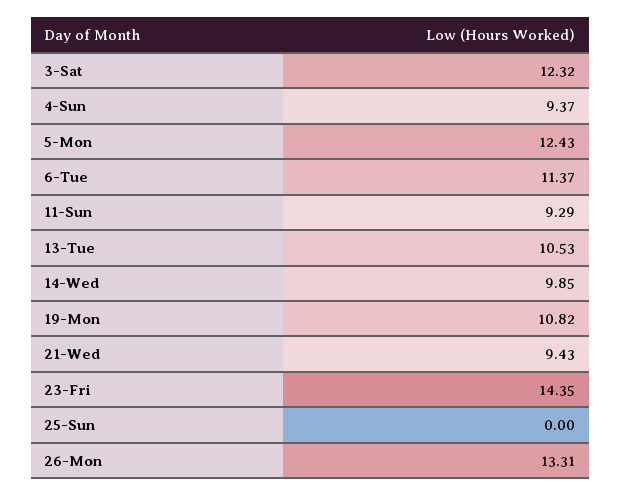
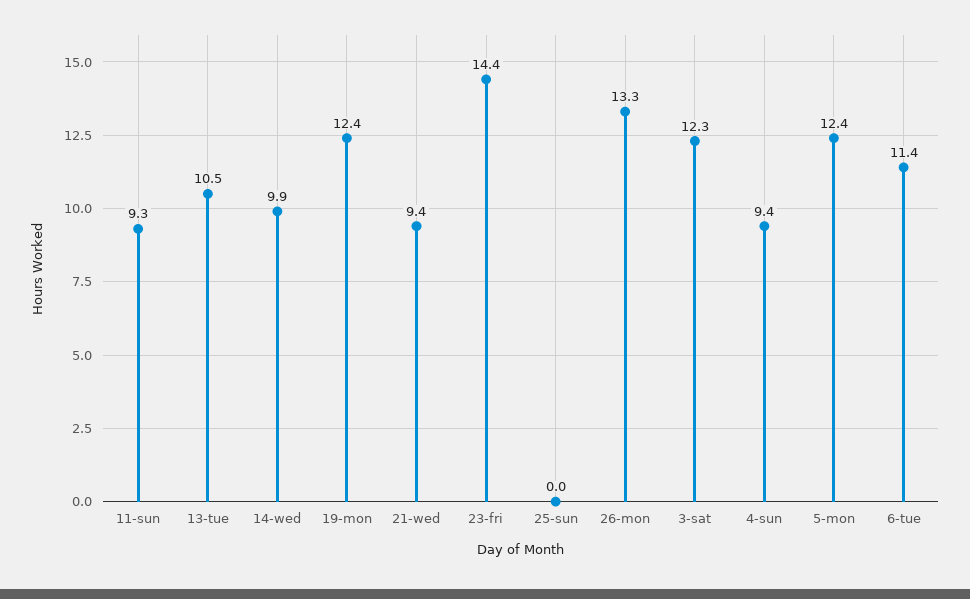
19-Mon: 10.82 -> 12.4

